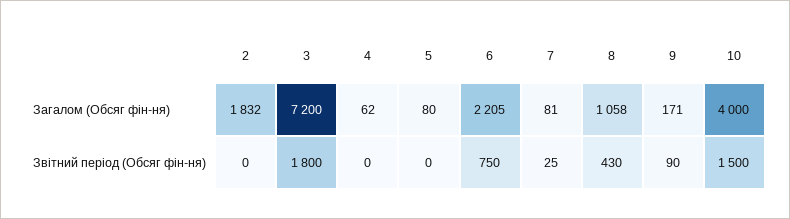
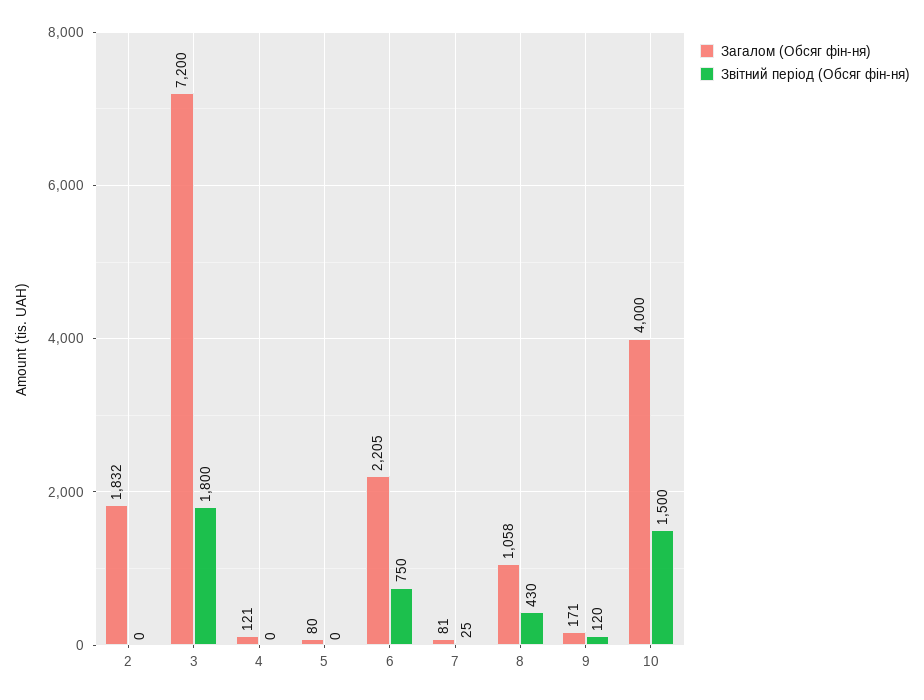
Загалом (Обсяг фін-ня), 4: 62 -> 121
Звітний період (Обсяг фін-ня), 9: 90 -> 120

